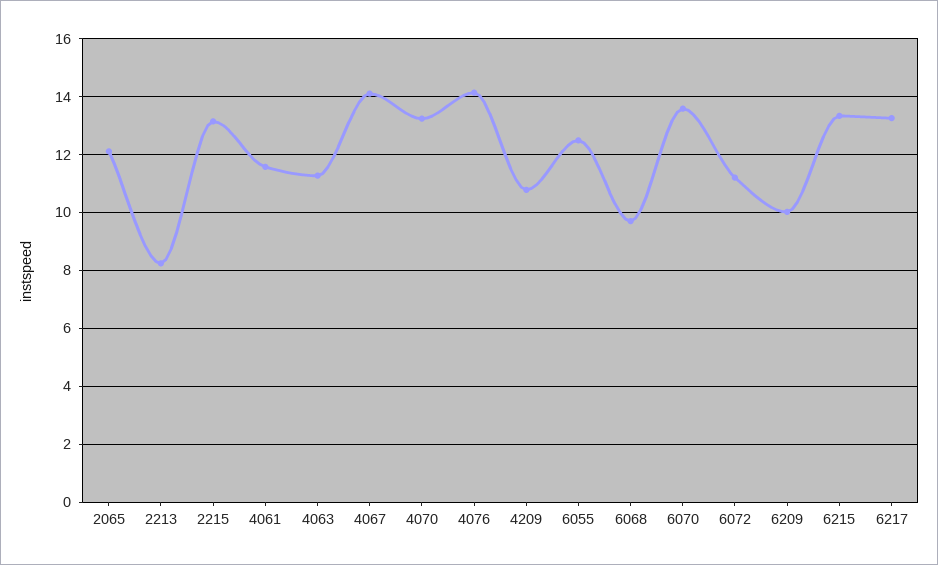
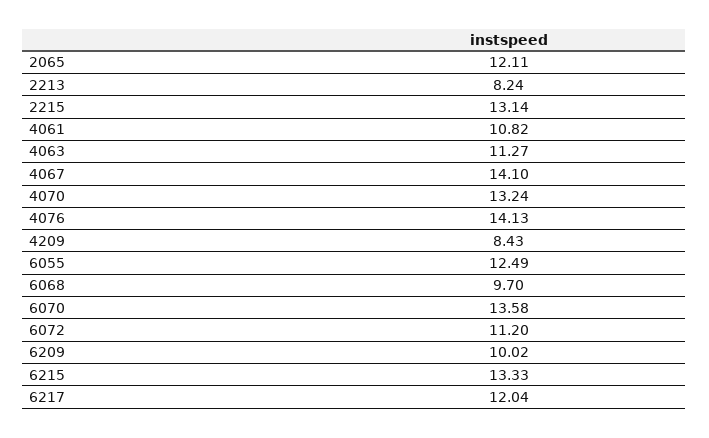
4061: 11.5 -> 10.82
4209: 10.75 -> 8.43
6217: 13.25 -> 12.04

